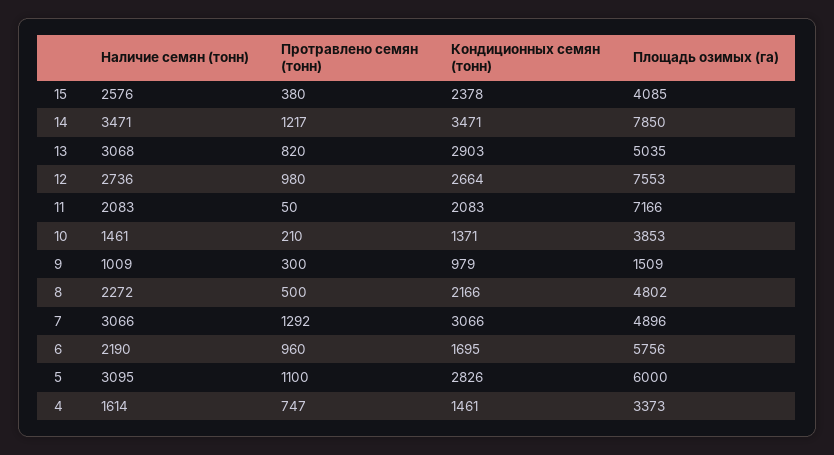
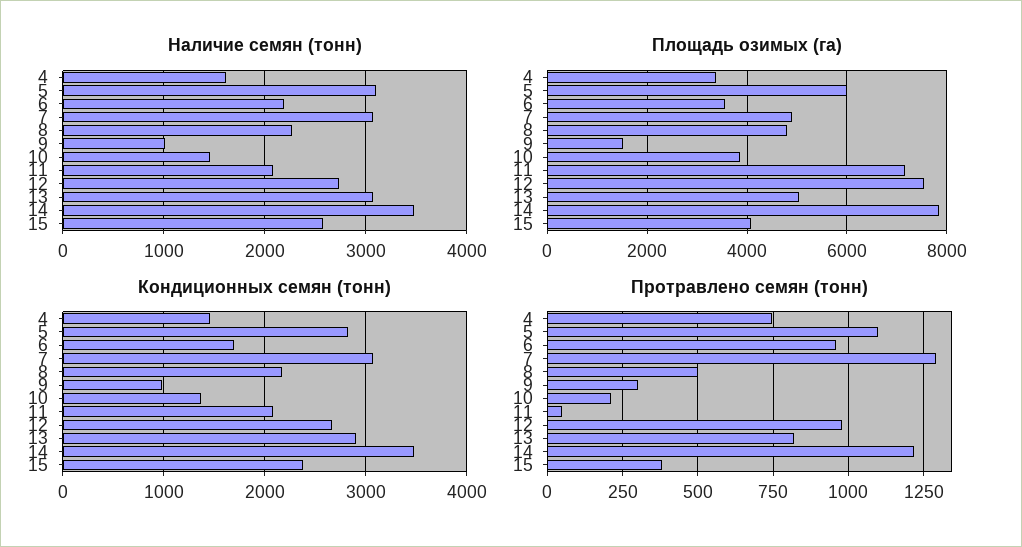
Площадь озимых (га), 6: 5756 -> 3600

